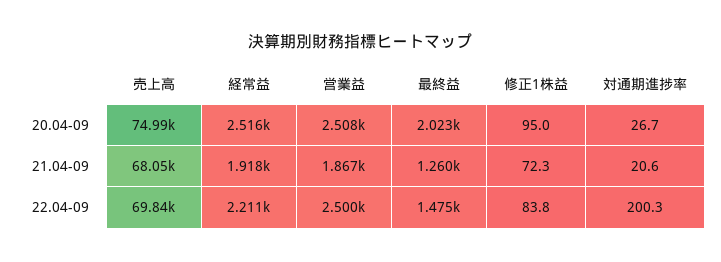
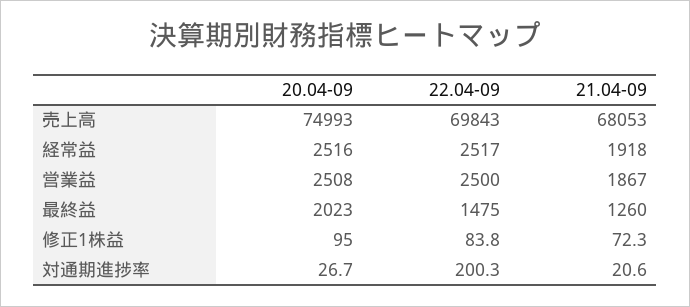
経常益, 22.04-09: 2211 -> 2517

